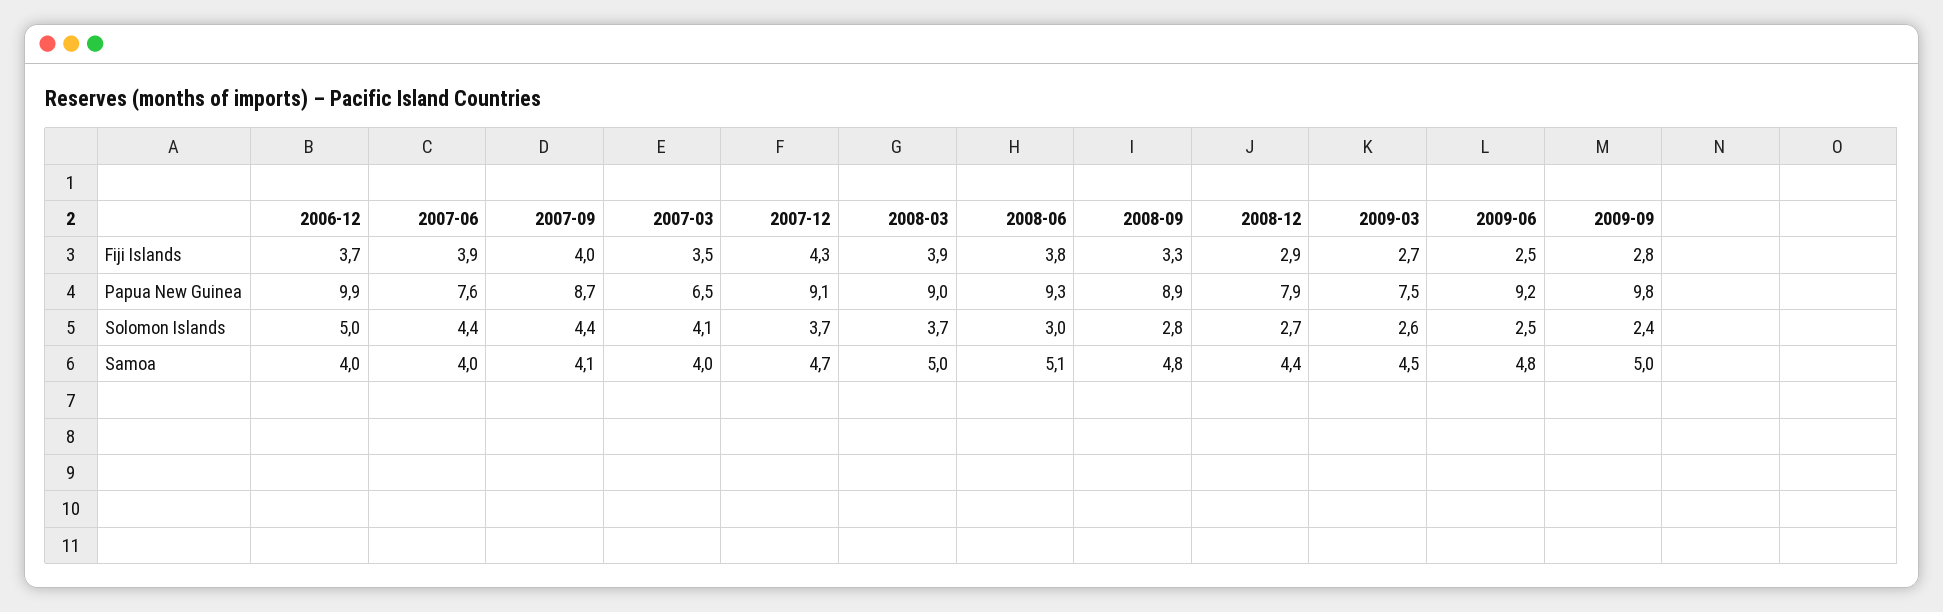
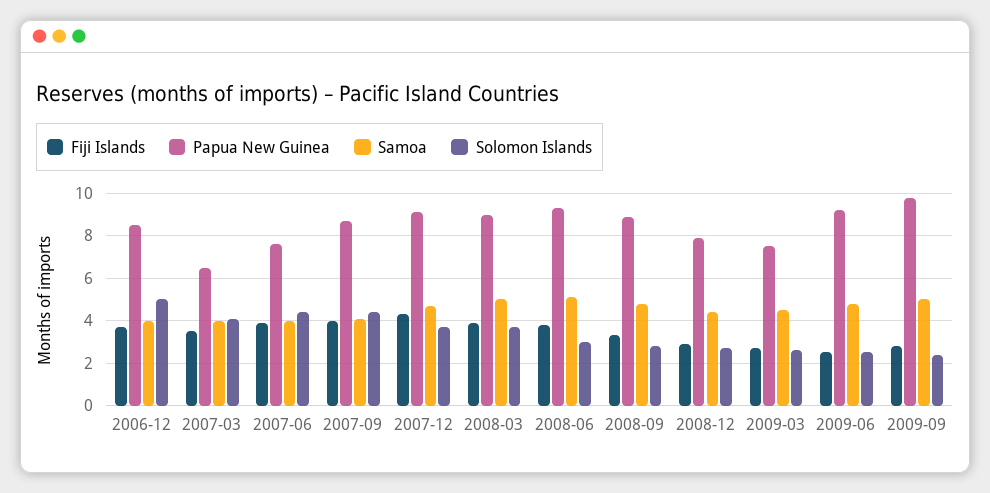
Papua New Guinea, 2006-12: 9.9 -> 8.5

